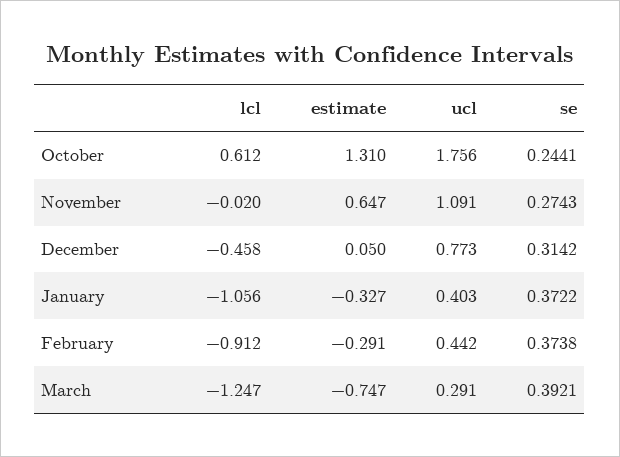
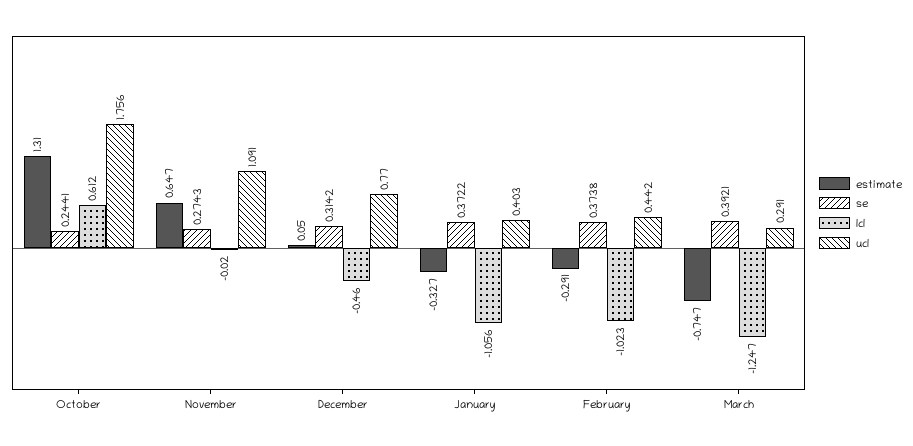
lcl, December: -0.458 -> -0.46
ucl, December: 0.773 -> 0.77
lcl, February: -0.912 -> -1.023

